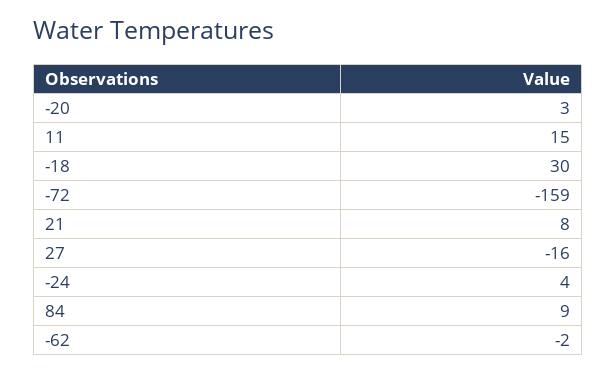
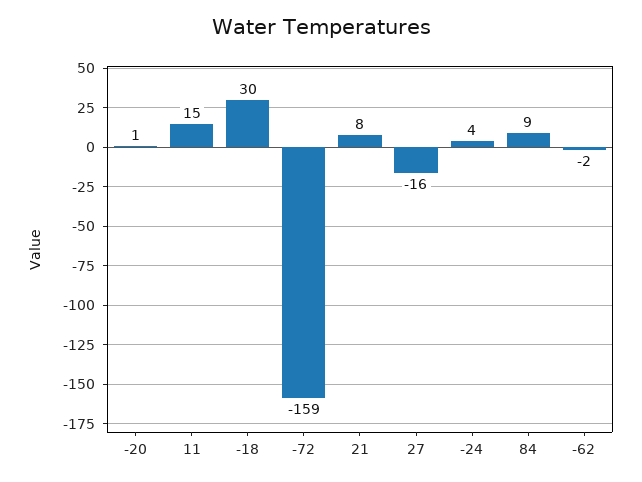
-20: 3 -> 1

